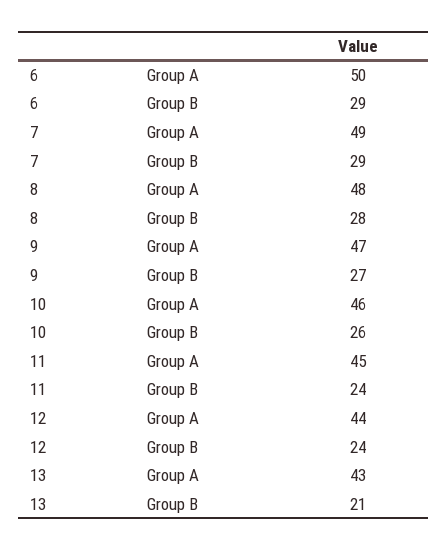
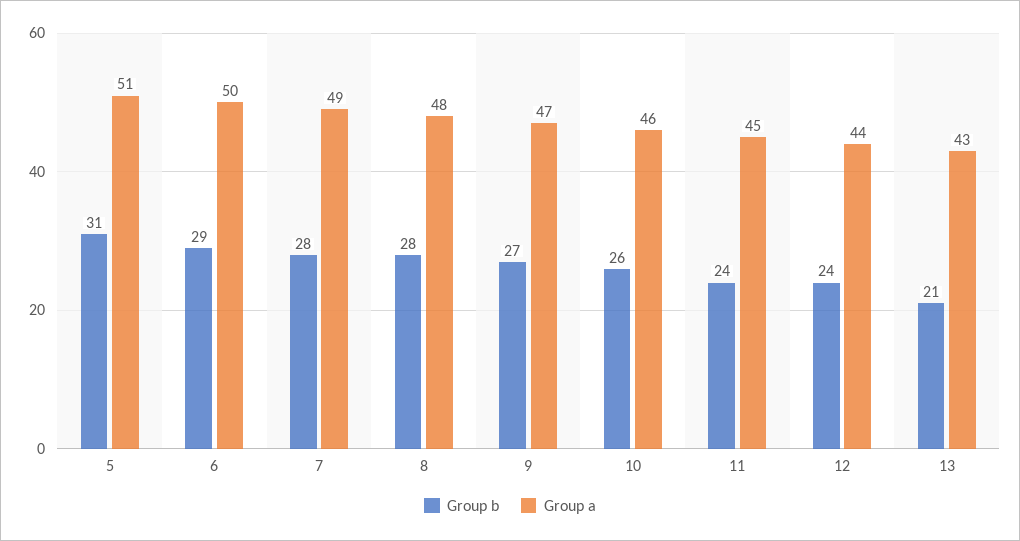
Group B, 7: 29 -> 28
Group B, 5: none -> 31
Group A, 5: none -> 51

